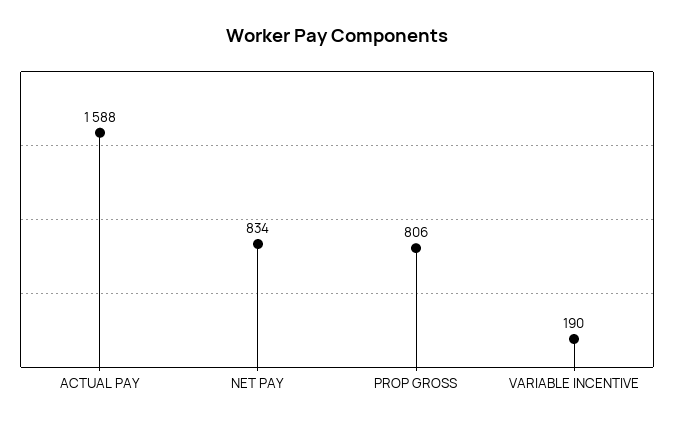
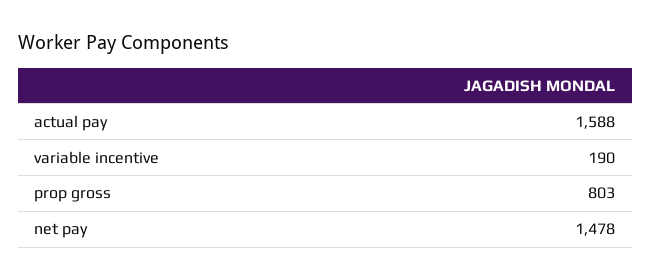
NET PAY: 834 -> 1478
PROP GROSS: 806 -> 803

